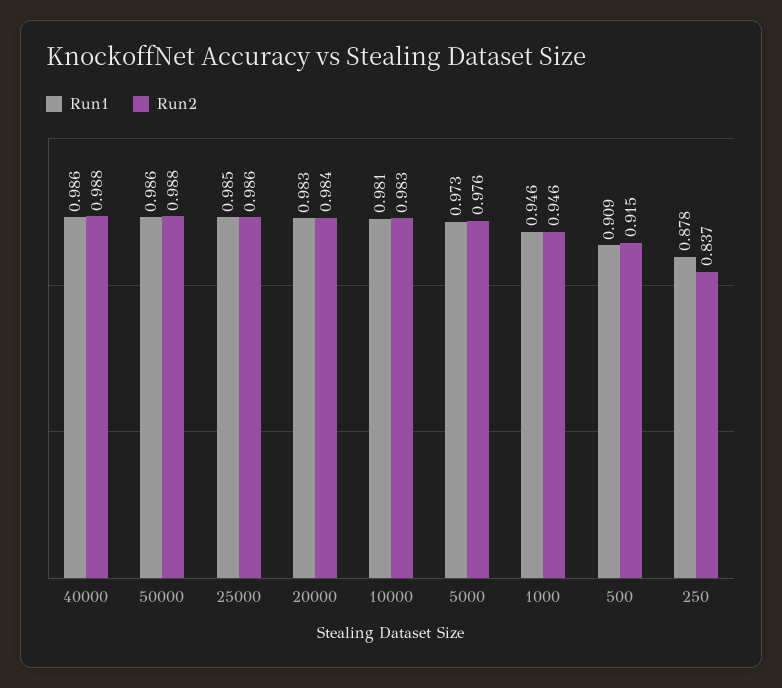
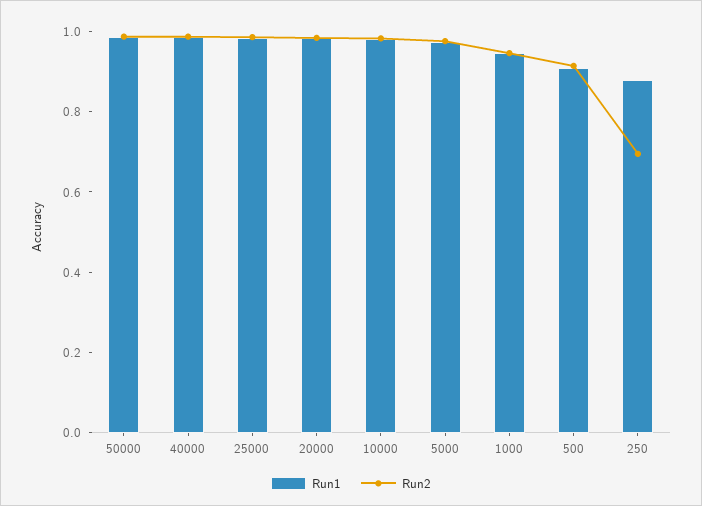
Run2, 250: 0.837 -> 0.7

